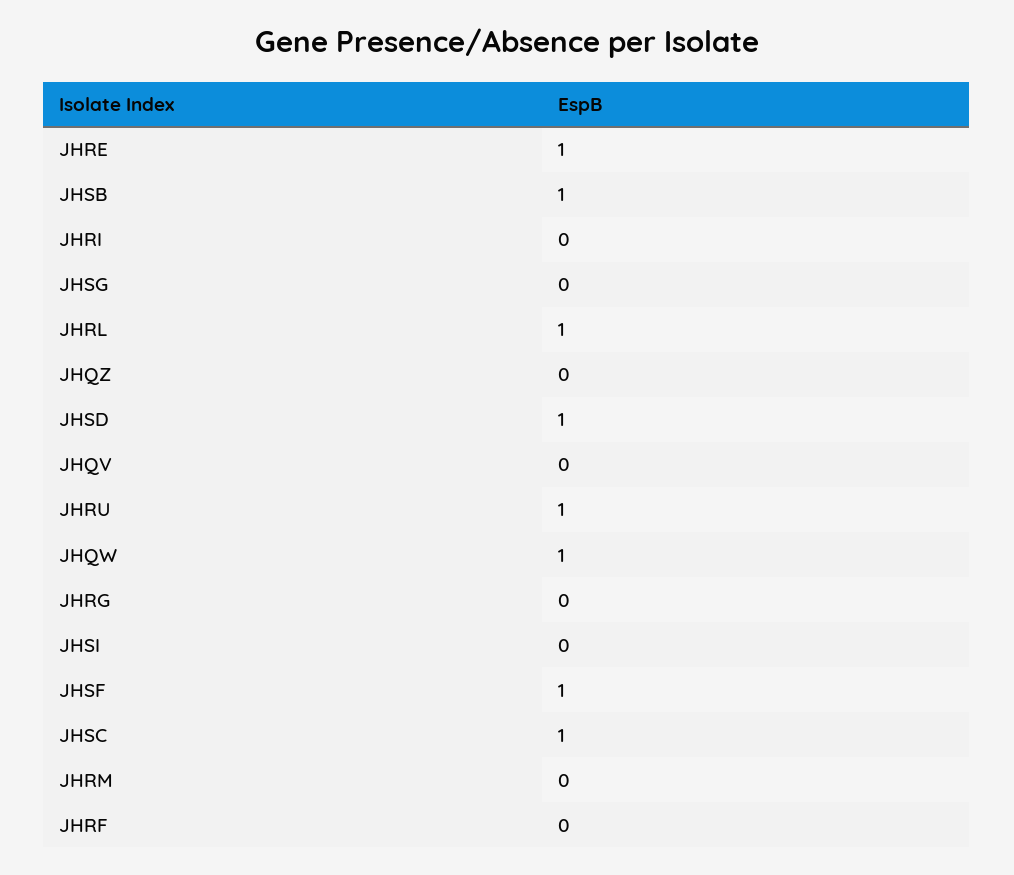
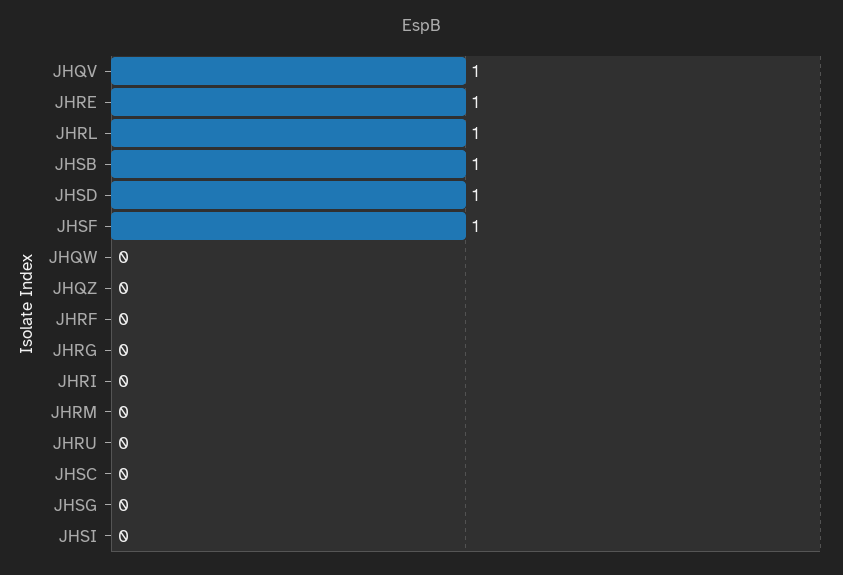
JHQV: 0 -> 1
JHRU: 1 -> 0
JHQW: 1 -> 0
JHSC: 1 -> 0

